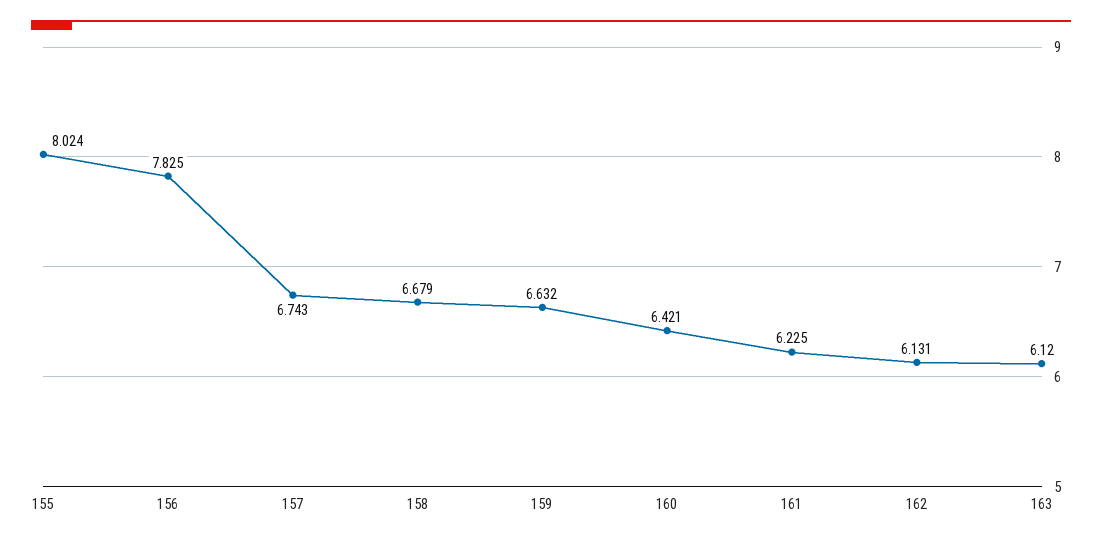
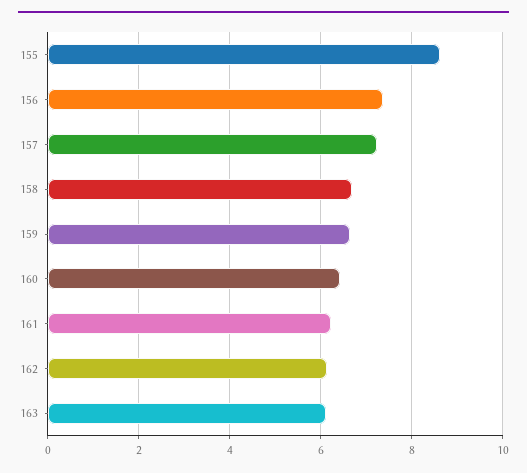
155: 8.024 -> 8.6
156: 7.825 -> 7.4
157: 6.743 -> 7.2

